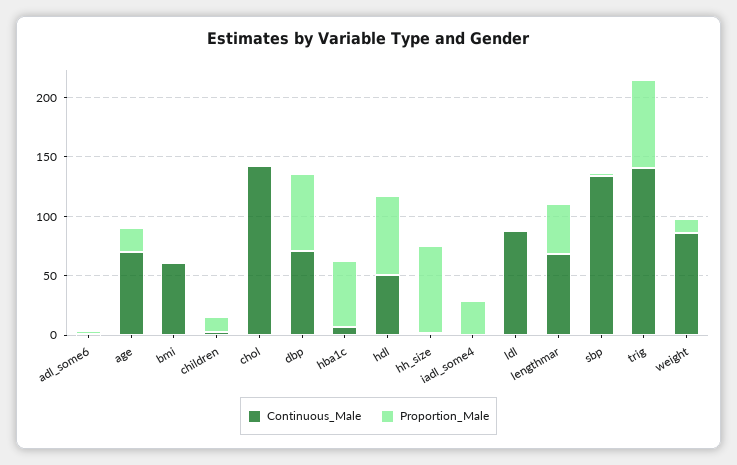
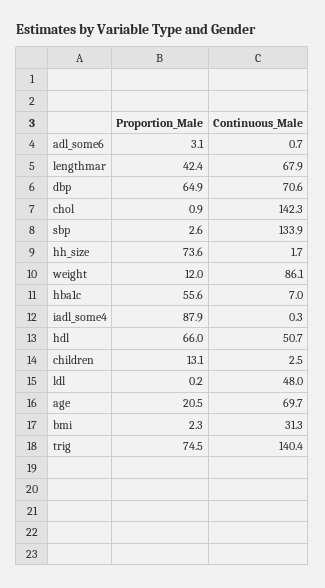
Continuous_Male, bmi: 60 -> 31.3
Proportion_Male, iadl_some4: 30 -> 87.9
Continuous_Male, ldl: 90 -> 48

